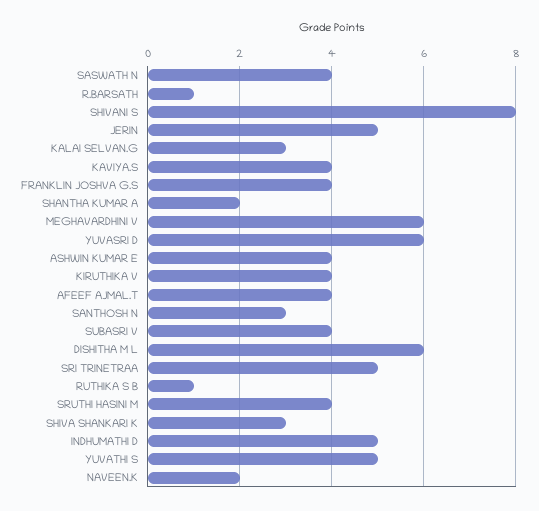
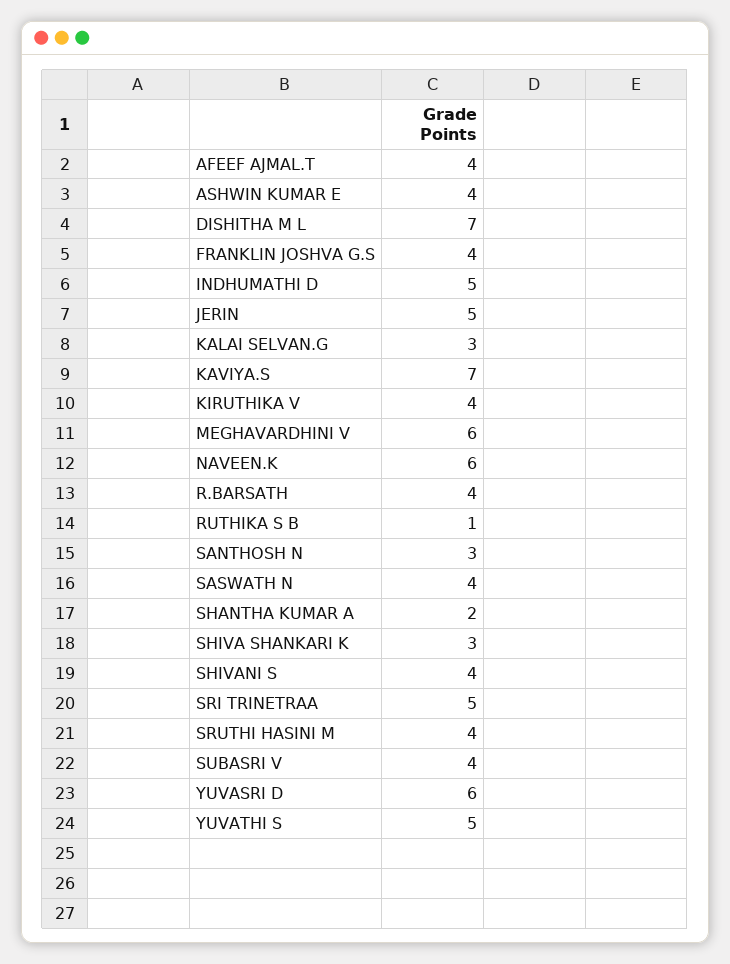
R.BARSATH: 1 -> 4
SHIVANI S: 8 -> 4
KAVIYA.S: 4 -> 7
DISHITHA M L: 6 -> 7
NAVEEN.K: 2 -> 6

